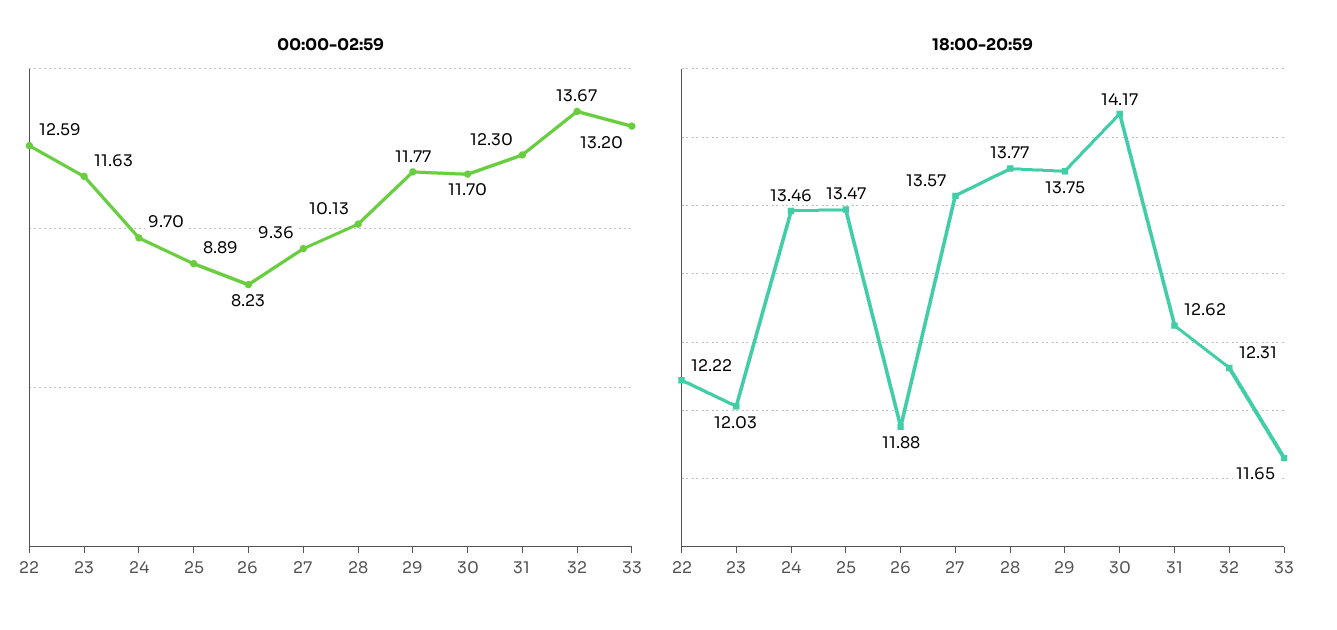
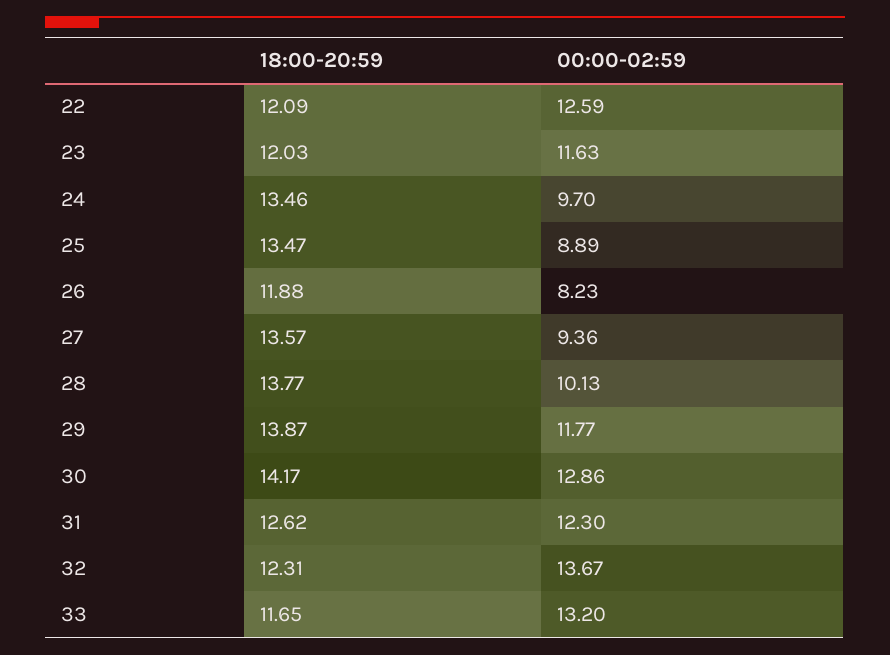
00:00-02:59, 30: 11.7 -> 12.86
18:00-20:59, 22: 12.22 -> 12.09
18:00-20:59, 29: 13.75 -> 13.87

